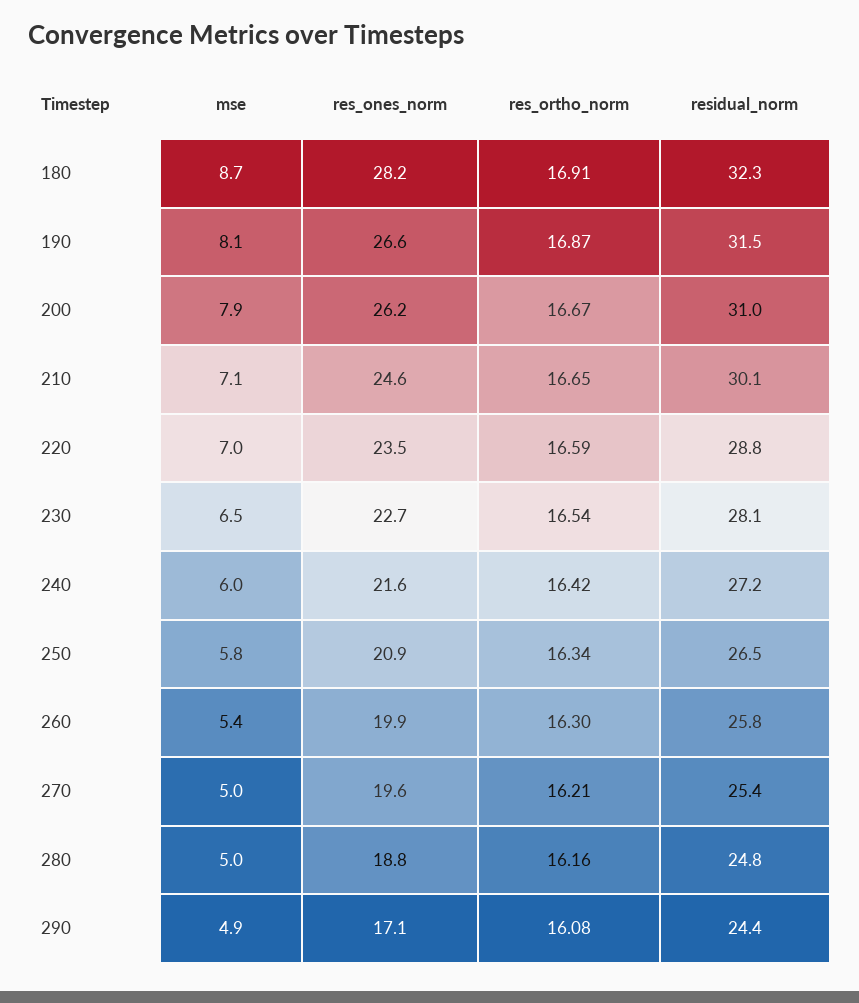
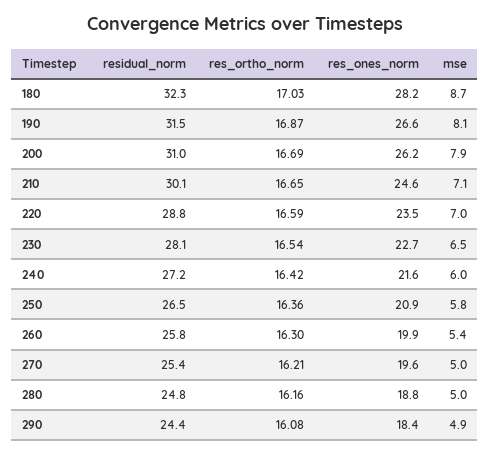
res_ortho_norm, 180: 16.91 -> 17.03
res_ortho_norm, 200: 16.67 -> 16.69
res_ortho_norm, 250: 16.34 -> 16.36
res_ones_norm, 290: 17.1 -> 18.4

